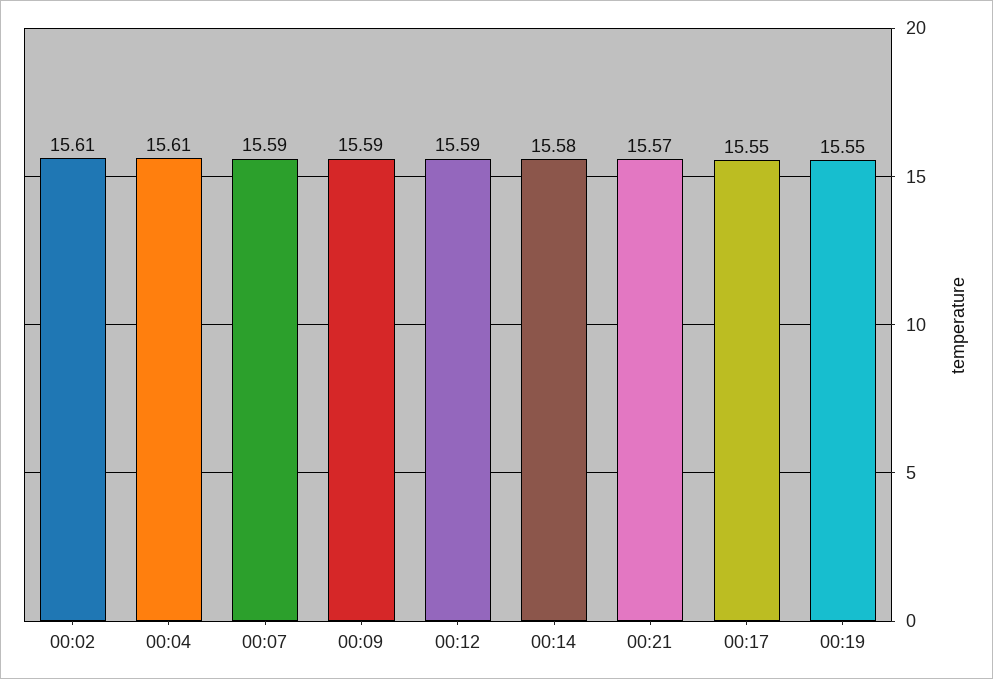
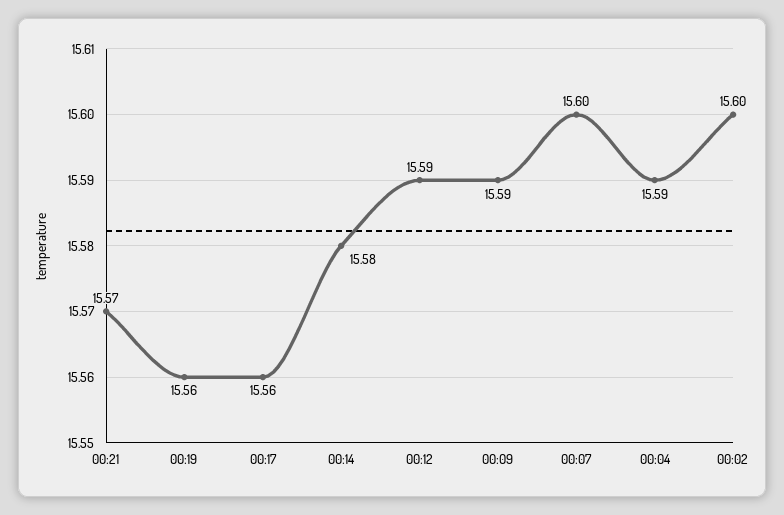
00:02: 15.61 -> 15.6
00:04: 15.61 -> 15.59
00:07: 15.59 -> 15.6
00:17: 15.55 -> 15.56
00:19: 15.55 -> 15.56

